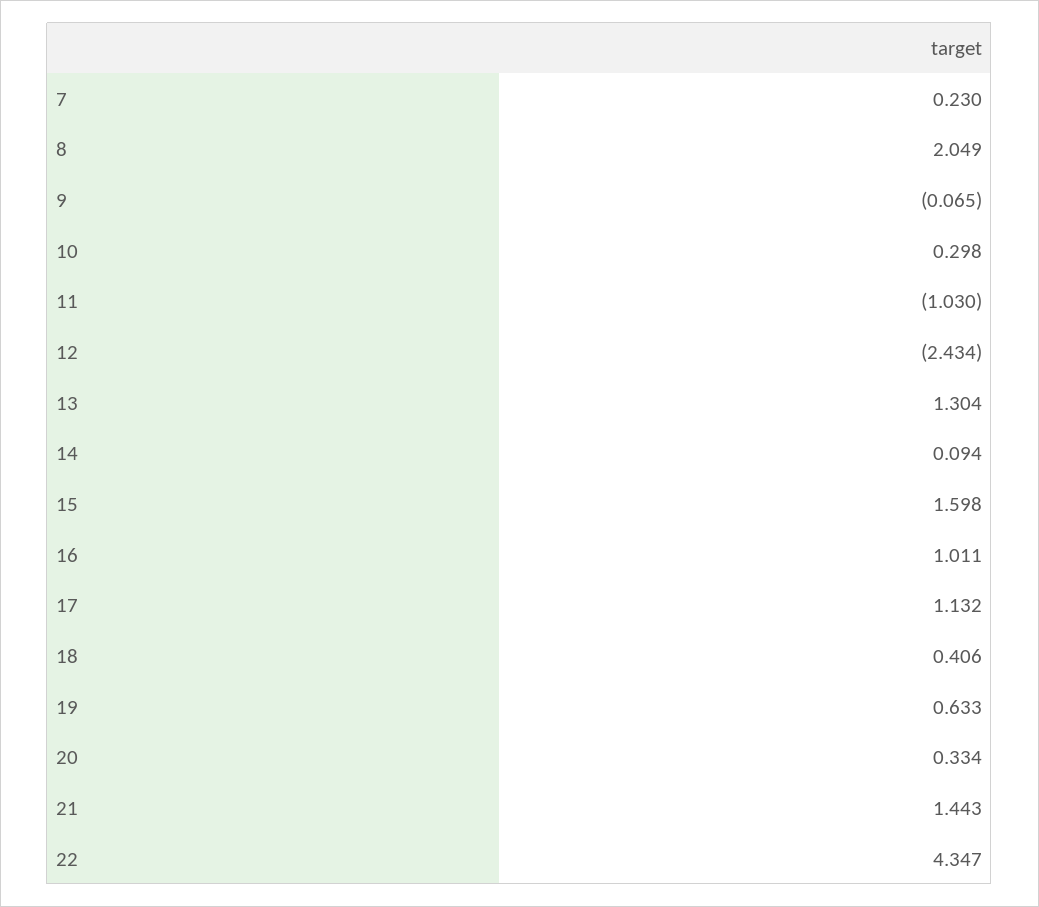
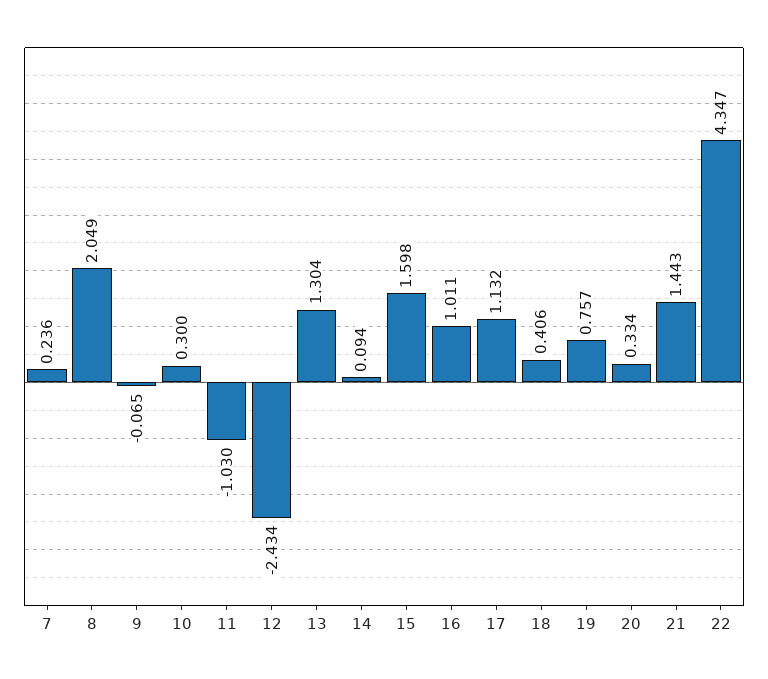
7: 0.23 -> 0.236
10: 0.298 -> 0.3
19: 0.633 -> 0.757

